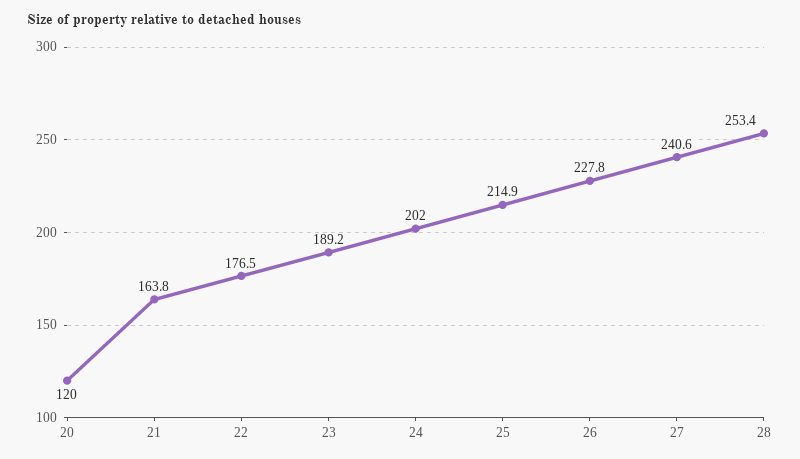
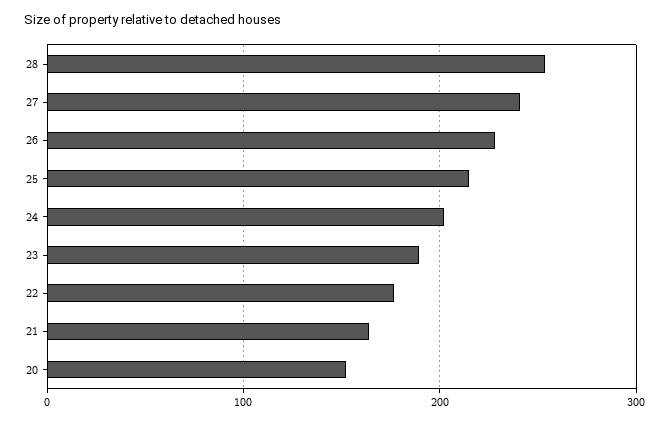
20: 120 -> 150

